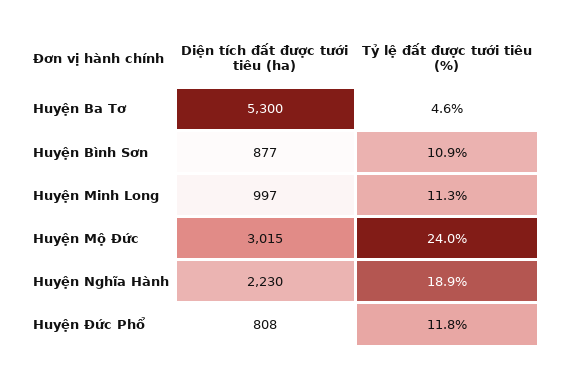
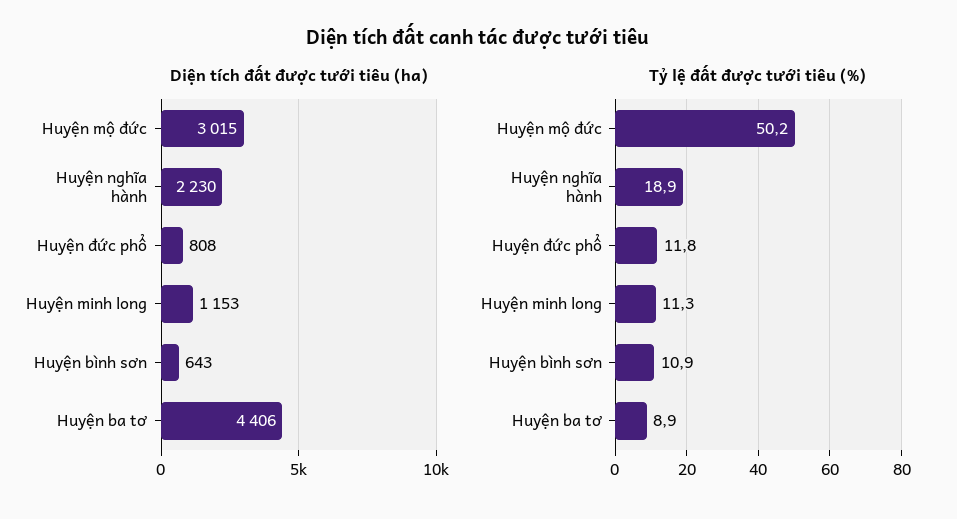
Diện tích đất được tưới tiêu (ha), Huyện Ba Tơ: 5300 -> 4406
Tỷ lệ đất được tưới tiêu (%), Huyện Ba Tơ: 4.6 -> 8.9
Diện tích đất được tưới tiêu (ha), Huyện Bình Sơn: 877 -> 643
Diện tích đất được tưới tiêu (ha), Huyện Minh Long: 997 -> 1153
Tỷ lệ đất được tưới tiêu (%), Huyện Mộ Đức: 24 -> 50.2

